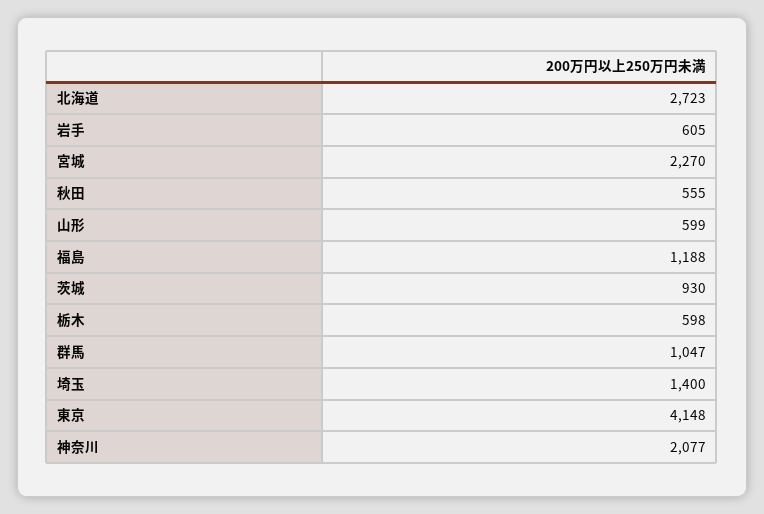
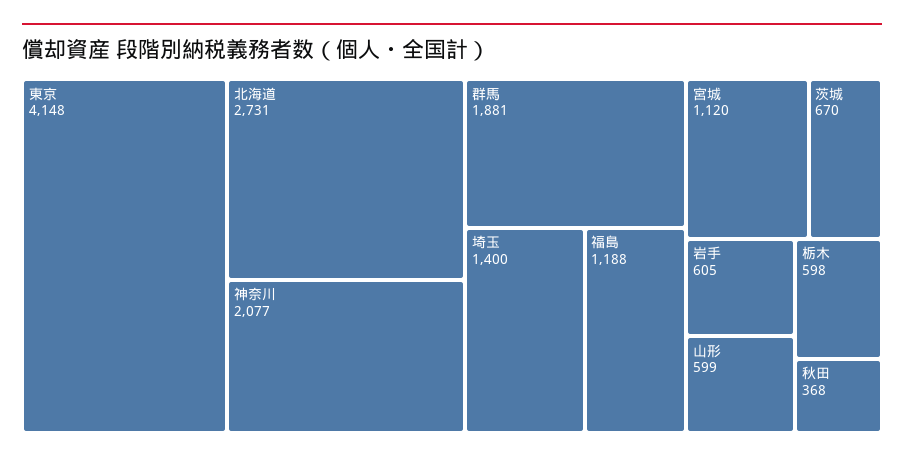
北海道: 2723 -> 2731
宮城: 2270 -> 1120
秋田: 555 -> 368
茨城: 930 -> 670
群馬: 1047 -> 1881

